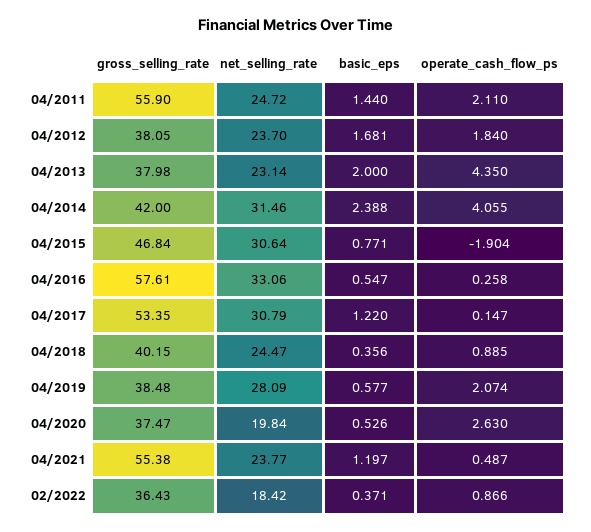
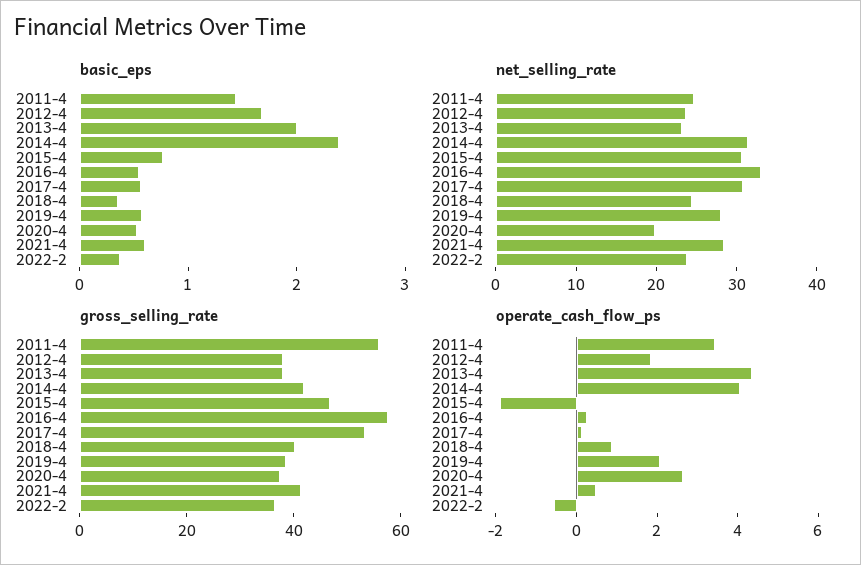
operate_cash_flow_ps, 04/2011: 2.11 -> 3.5
basic_eps, 04/2017: 1.22 -> 0.6
gross_selling_rate, 04/2021: 55.38 -> 40
net_selling_rate, 04/2021: 23.77 -> 28
basic_eps, 04/2021: 1.197 -> 0.6
net_selling_rate, 02/2022: 18.42 -> 24
operate_cash_flow_ps, 02/2022: 0.866 -> -0.5

